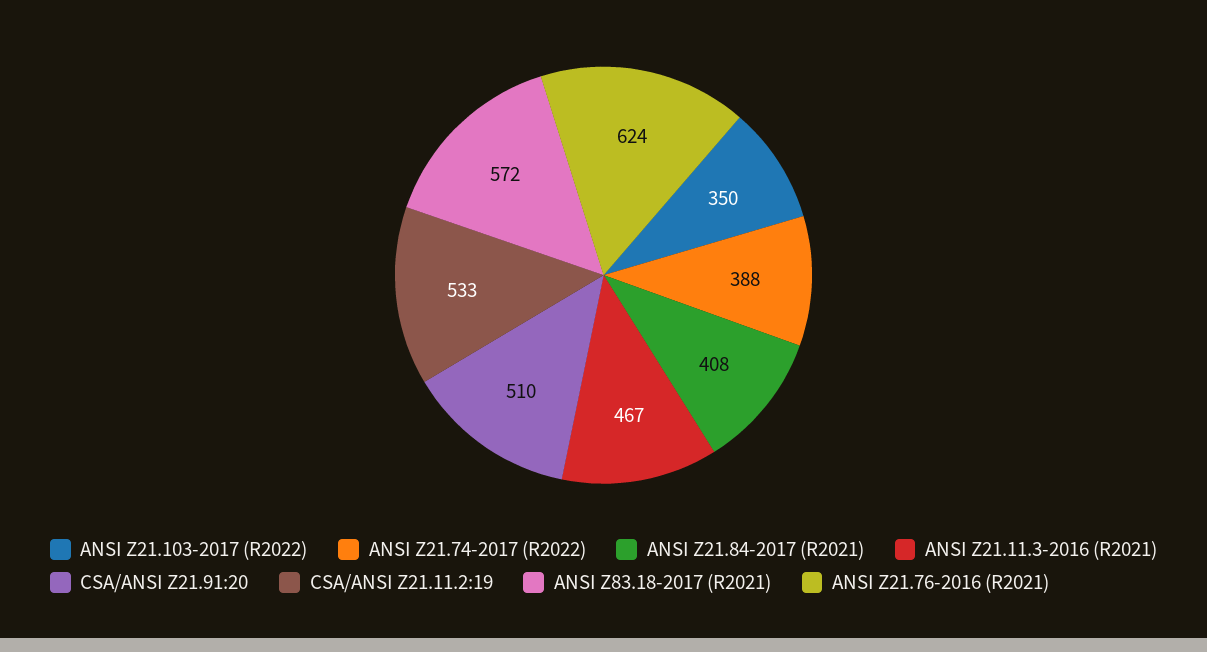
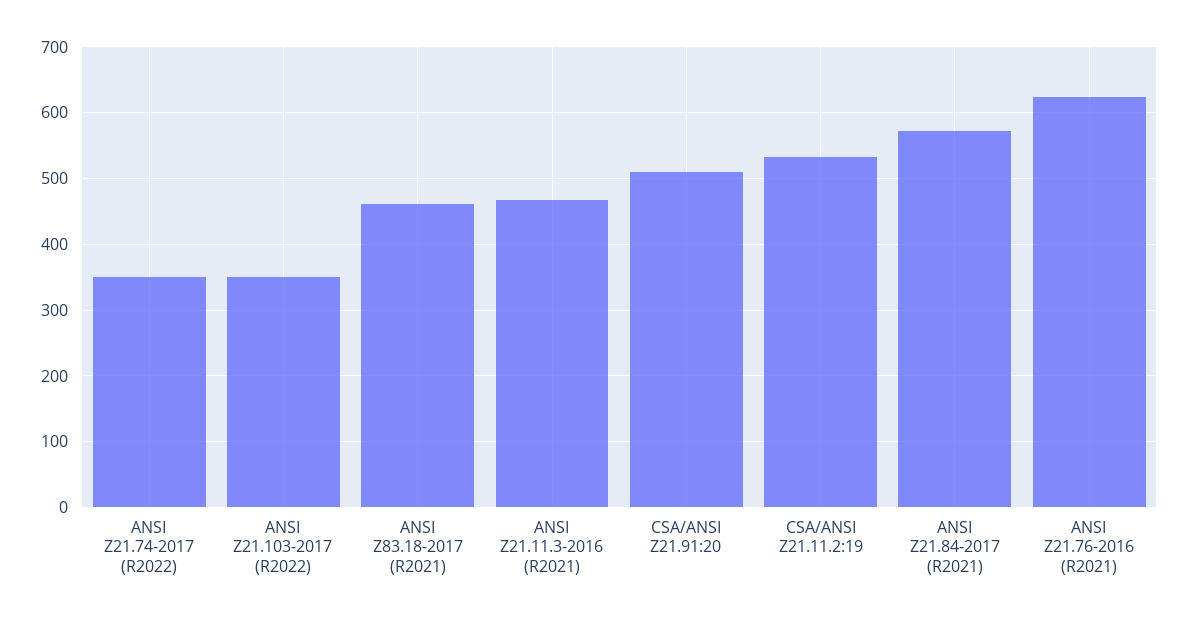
ANSI Z21.74-2017 (R2022): 388 -> 350
ANSI Z21.84-2017 (R2021): 408 -> 570
ANSI Z83.18-2017 (R2021): 572 -> 460

